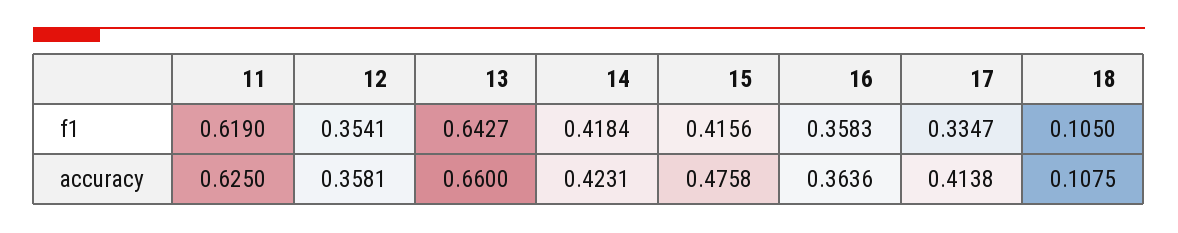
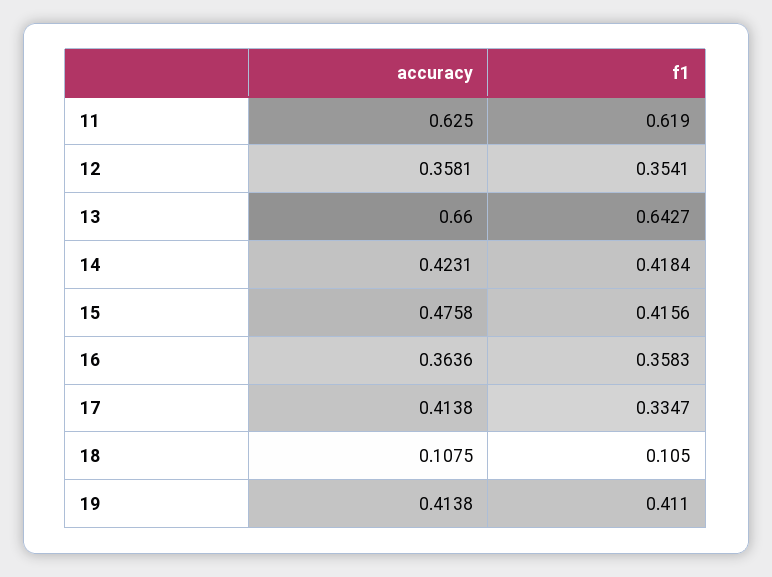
19, accuracy: none -> 0.4138
19, f1: none -> 0.411

